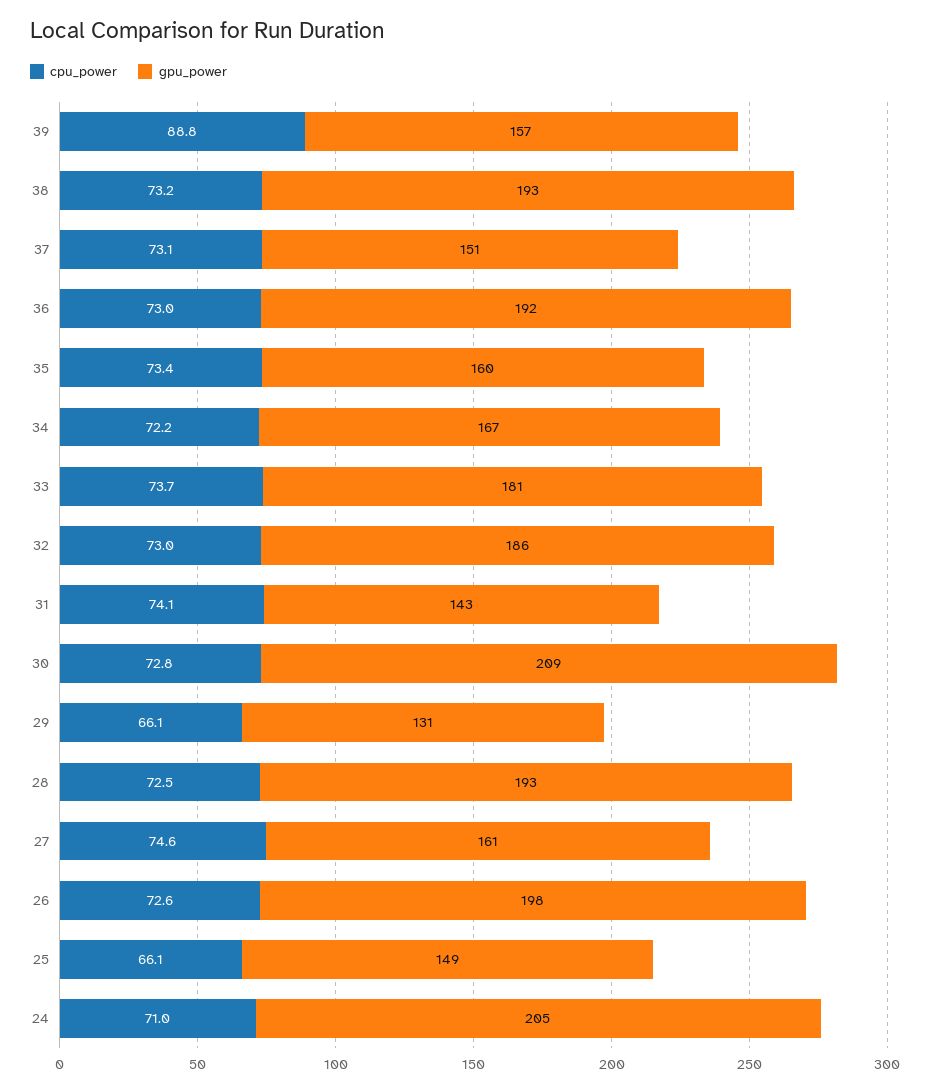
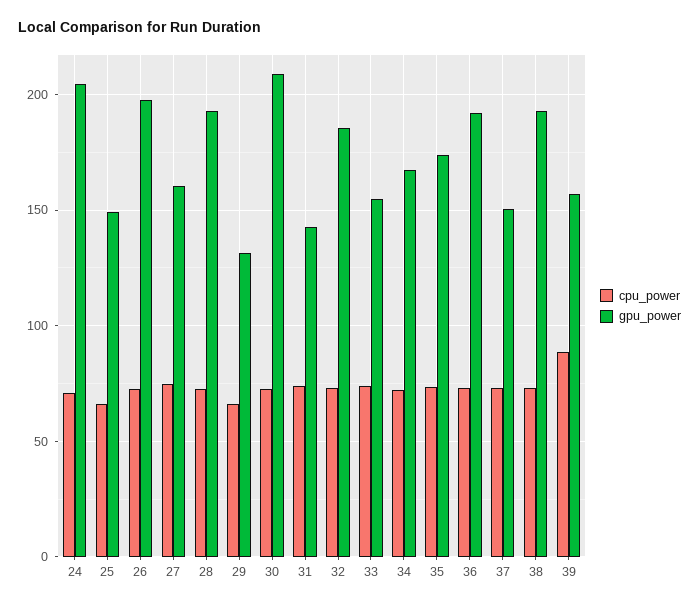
gpu_power, 35: 160 -> 175
gpu_power, 33: 181 -> 155

